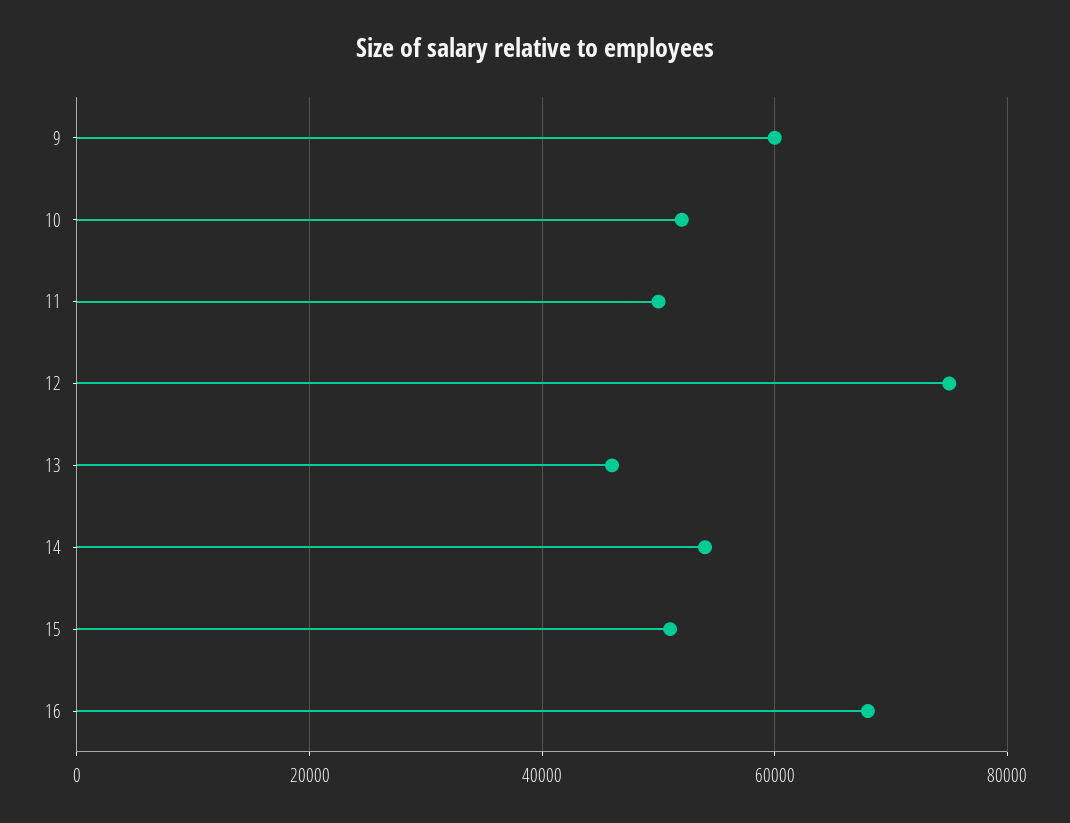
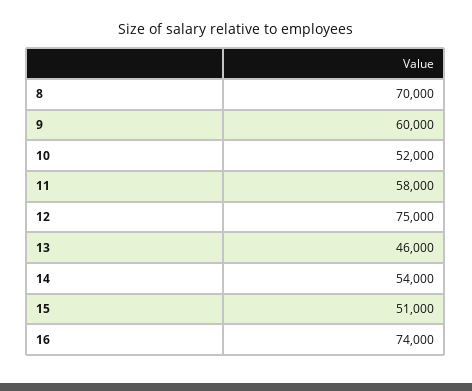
11: 50000 -> 58000
16: 68000 -> 74000
8: none -> 70000

